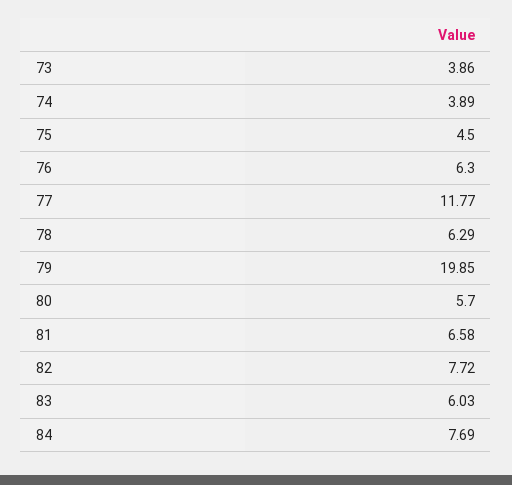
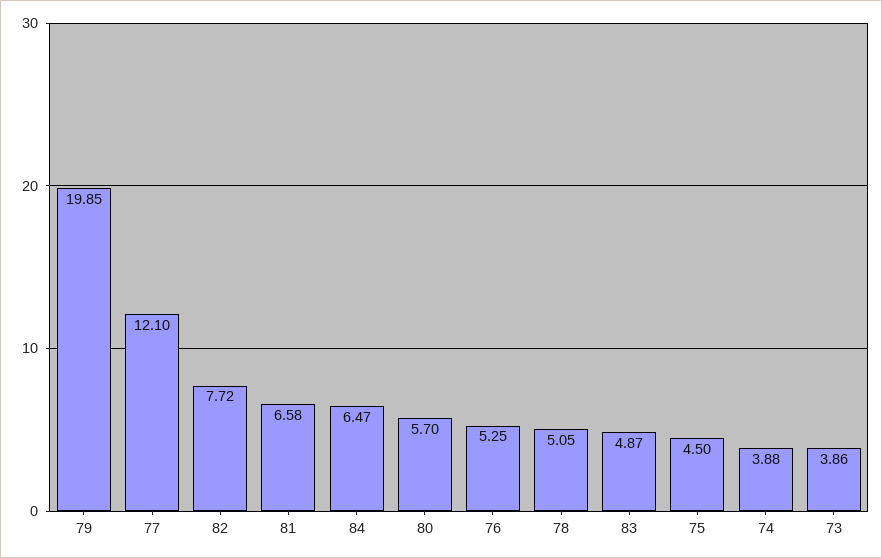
74: 3.89 -> 3.88
76: 6.3 -> 5.25
77: 11.77 -> 12.1
78: 6.29 -> 5.05
83: 6.03 -> 4.87
84: 7.69 -> 6.47

